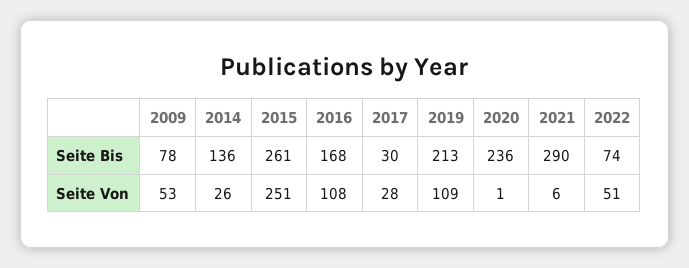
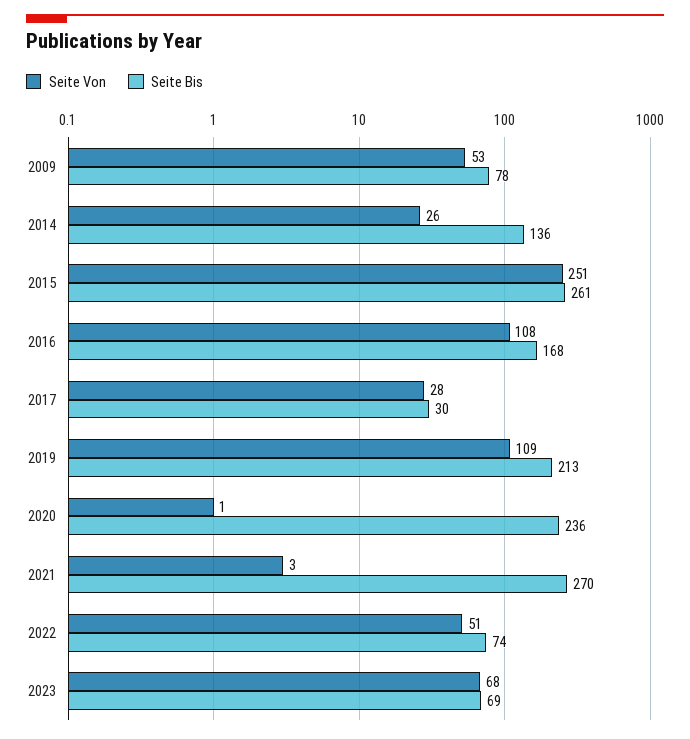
Seite Bis, 2021: 290 -> 270
Seite Von, 2021: 6 -> 3
Seite Von, 2023: none -> 68
Seite Bis, 2023: none -> 69

